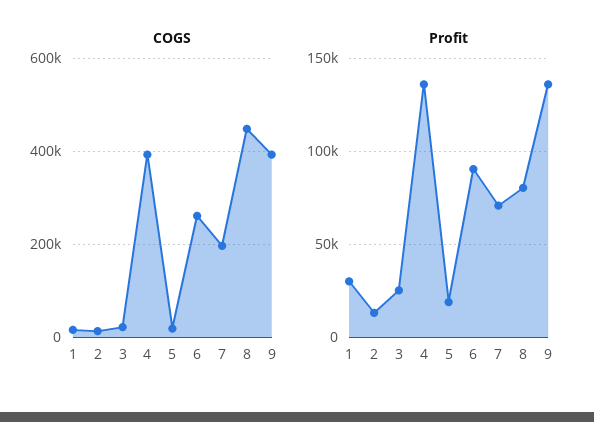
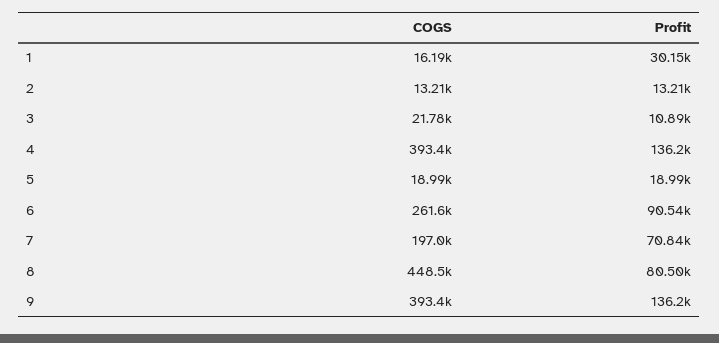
Profit, 3: 25000 -> 10890

